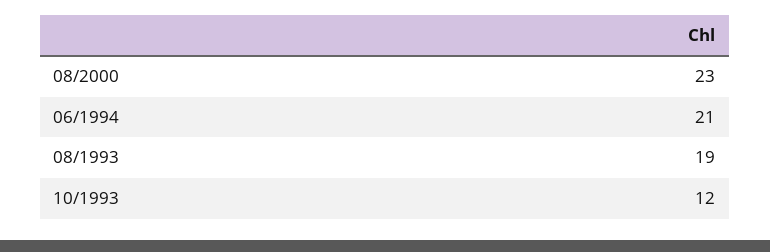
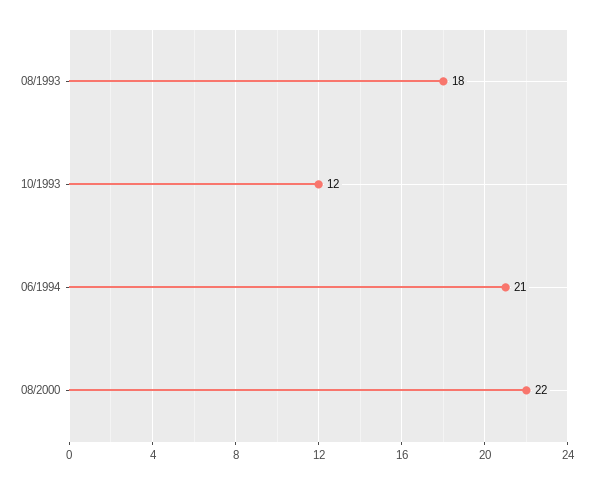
08/2000: 23 -> 22
08/1993: 19 -> 18

